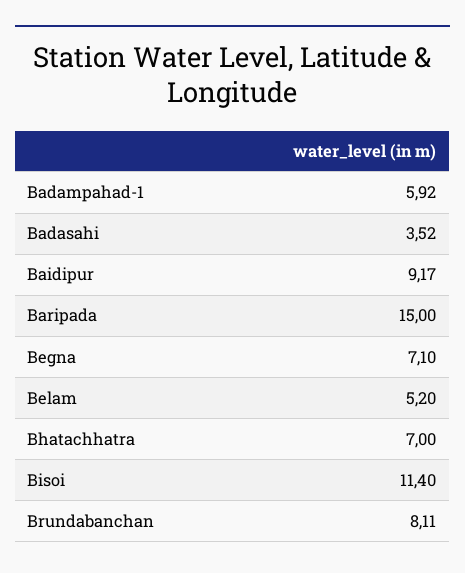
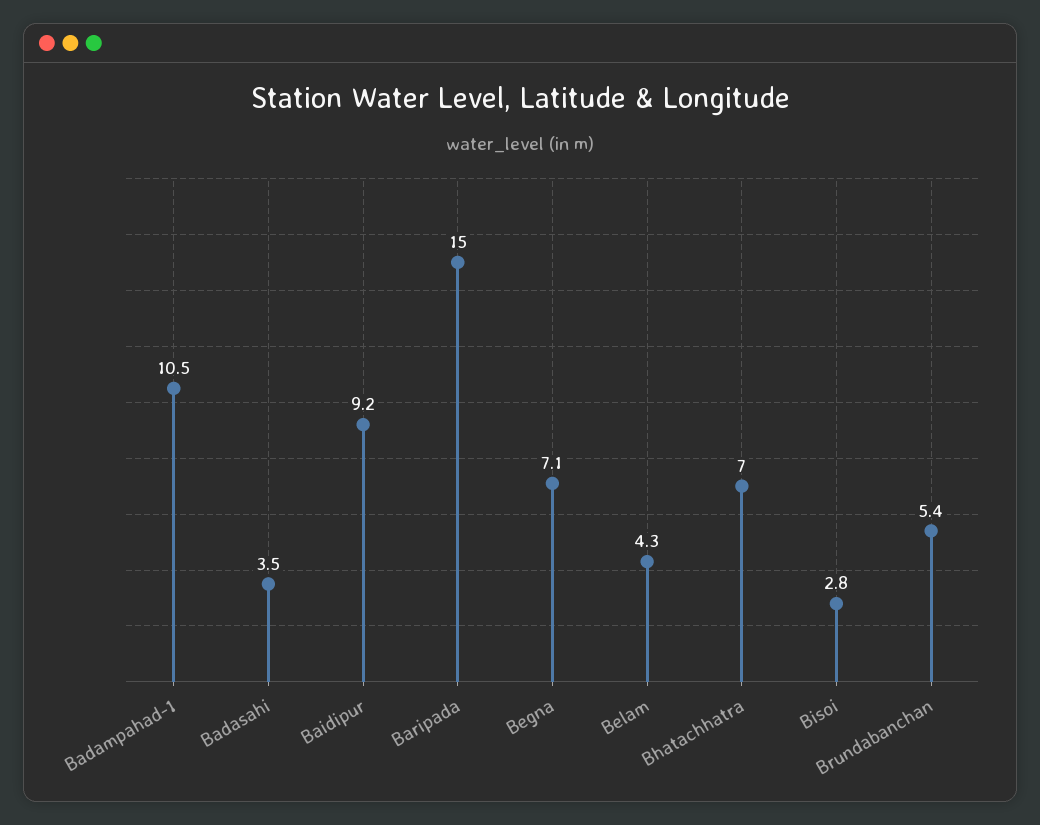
Badampahad-1: 5.92 -> 10.5
Belam: 5.2 -> 4.3
Bisoi: 11.4 -> 2.8
Brundabanchan: 8.11 -> 5.4

